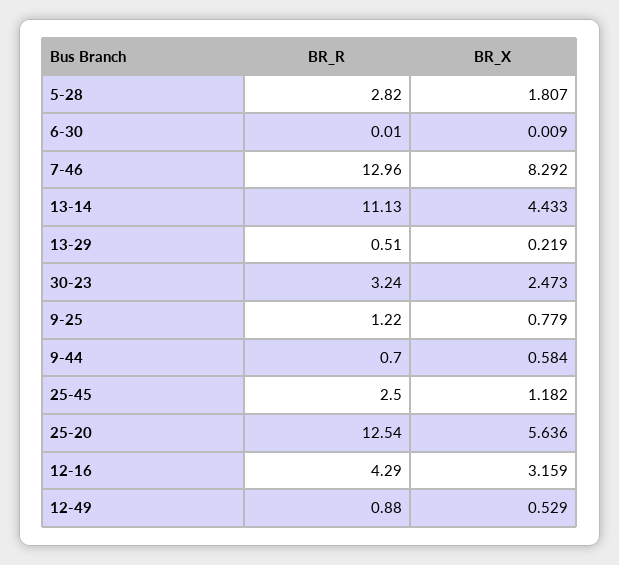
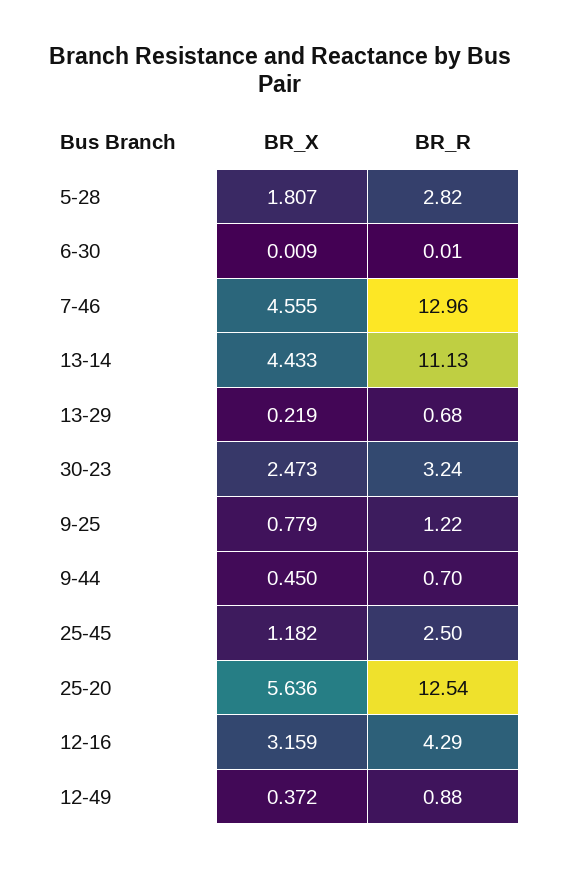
BR_X, 7-46: 8.292 -> 4.555
BR_R, 13-29: 0.51 -> 0.68
BR_X, 9-44: 0.584 -> 0.45
BR_X, 12-49: 0.529 -> 0.372

